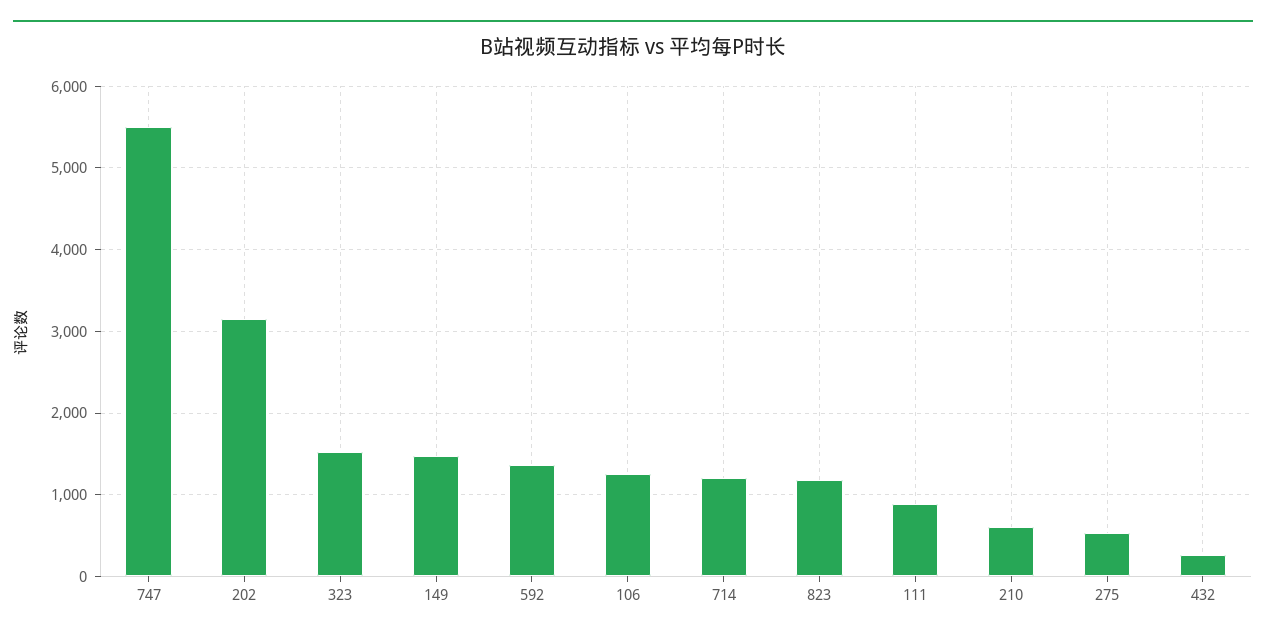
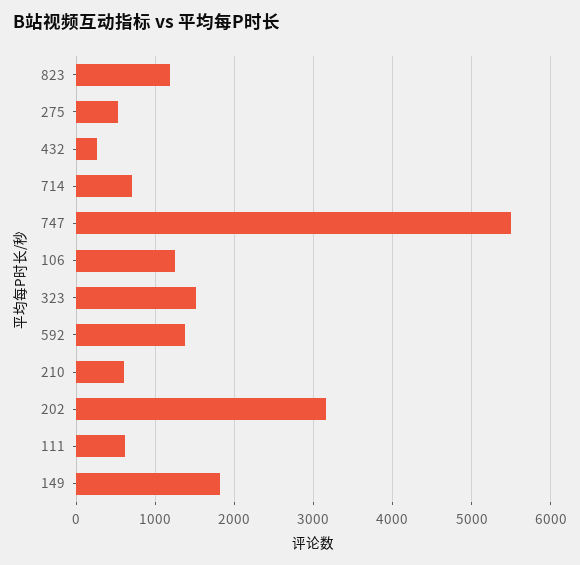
149: 1500 -> 1800
714: 1200 -> 700
111: 900 -> 600

